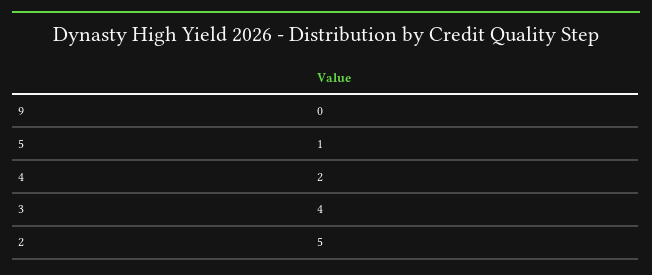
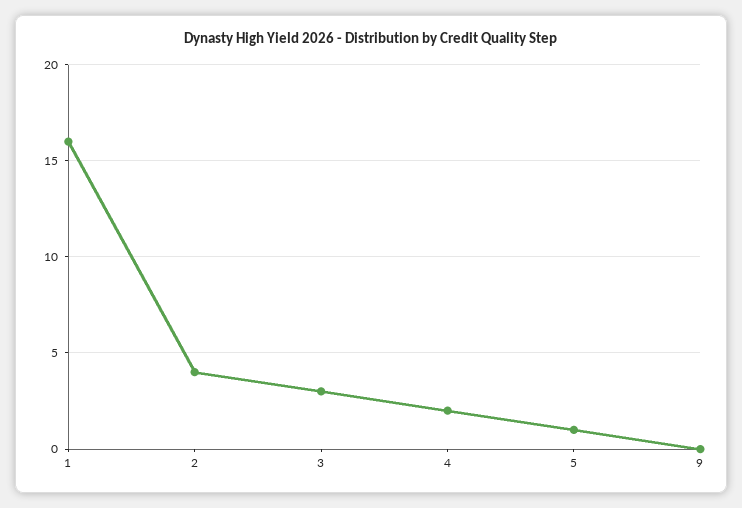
3: 4 -> 3
2: 5 -> 4
1: none -> 16

